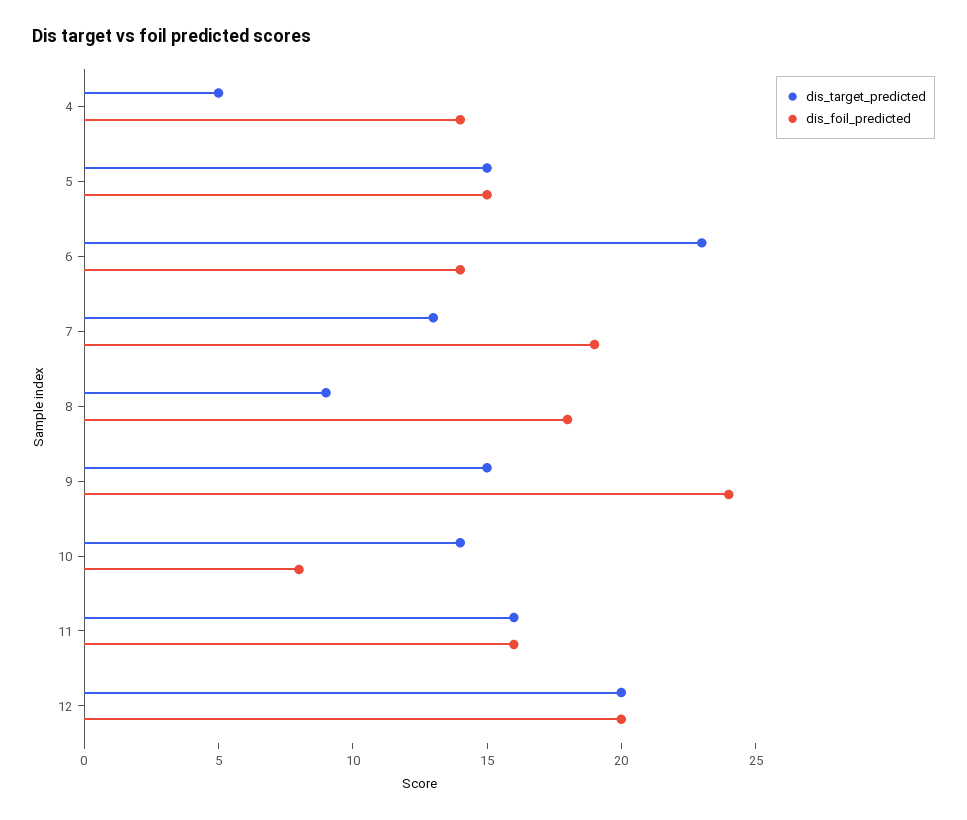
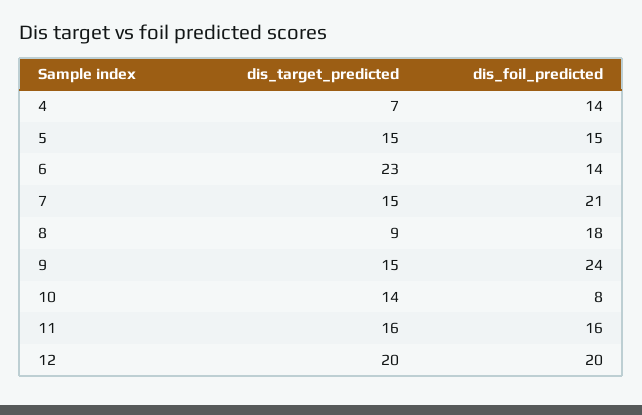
dis_target_predicted, 4: 5 -> 7
dis_target_predicted, 7: 13 -> 15
dis_foil_predicted, 7: 19 -> 21

